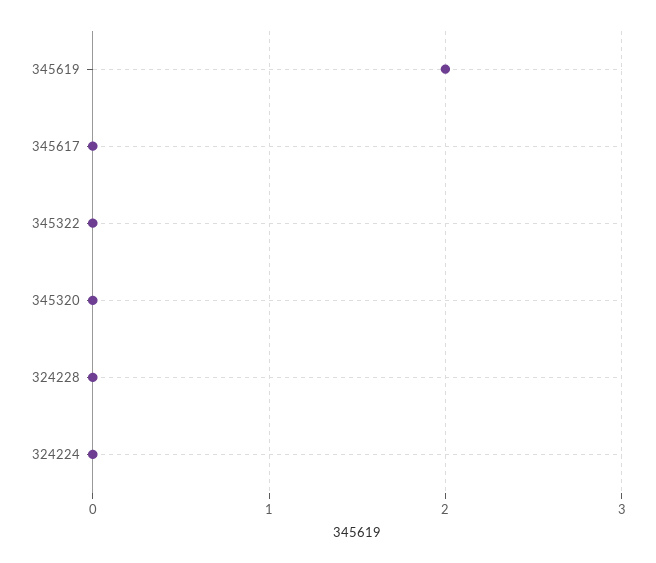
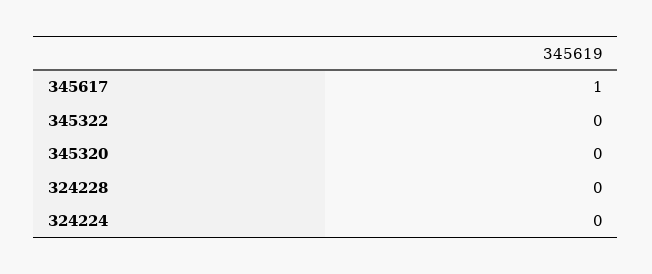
345619: 2 -> none
345617: 0 -> 1

